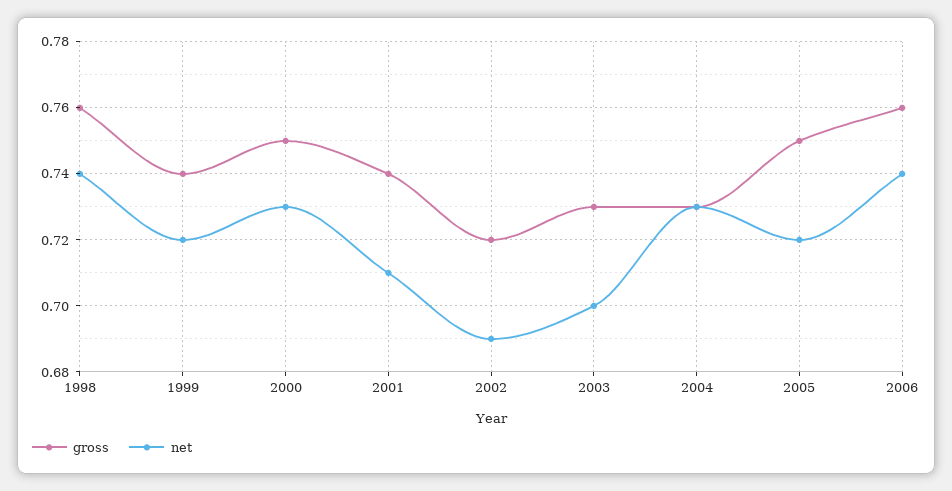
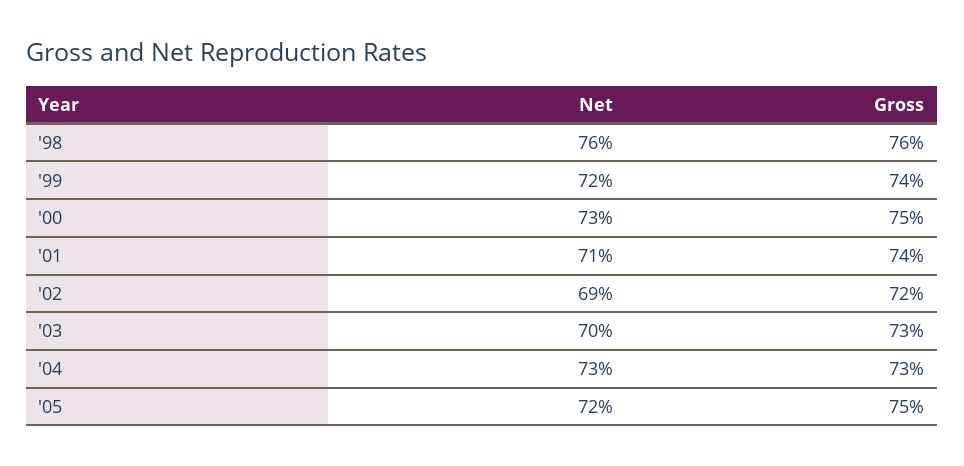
net, 1998: 0.74 -> 0.76
gross, 2006: 0.76 -> none
net, 2006: 0.74 -> none

